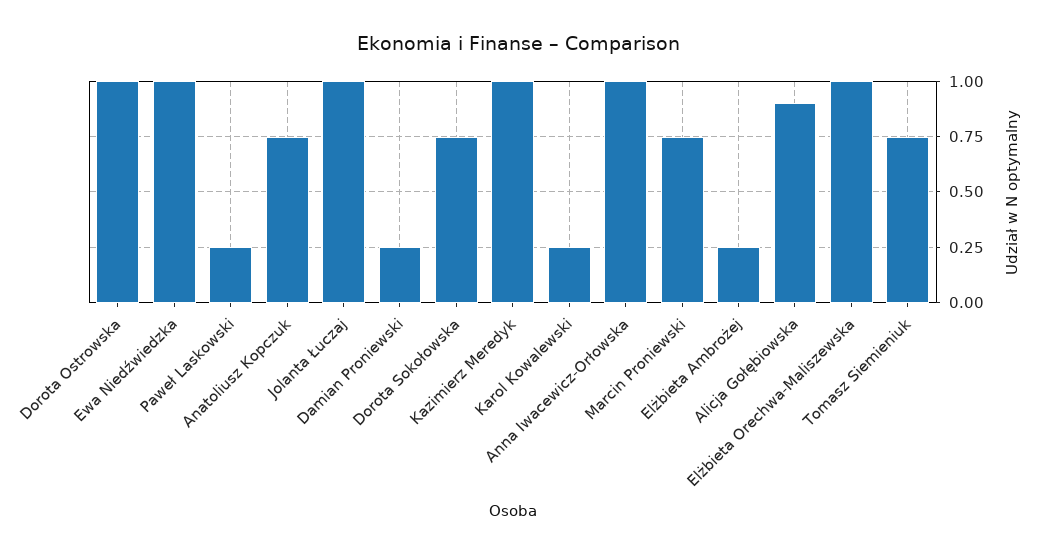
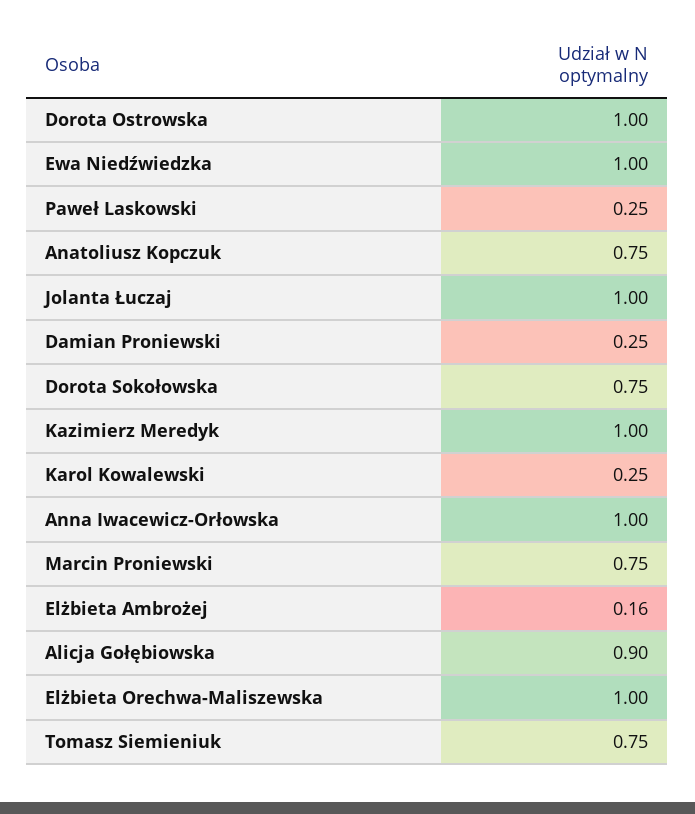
Elżbieta Ambrożej: 0.25 -> 0.16

